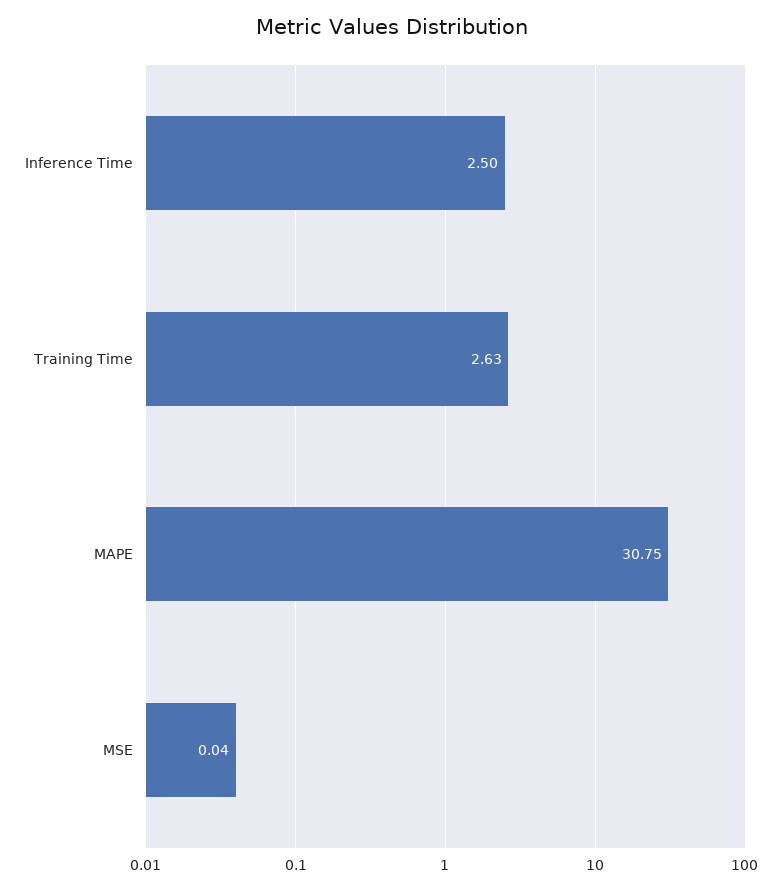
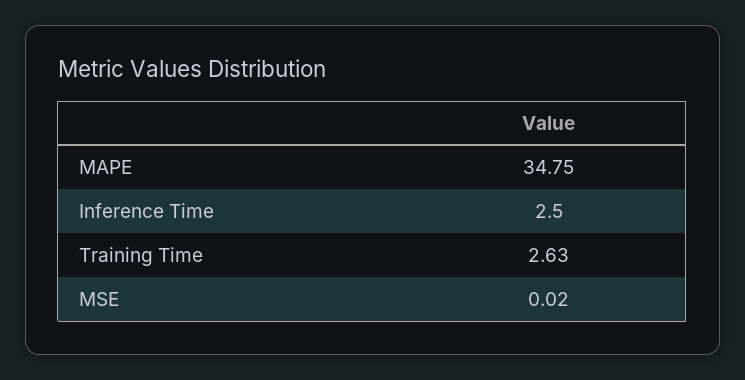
MAPE: 30.75 -> 34.75
MSE: 0.04 -> 0.02

